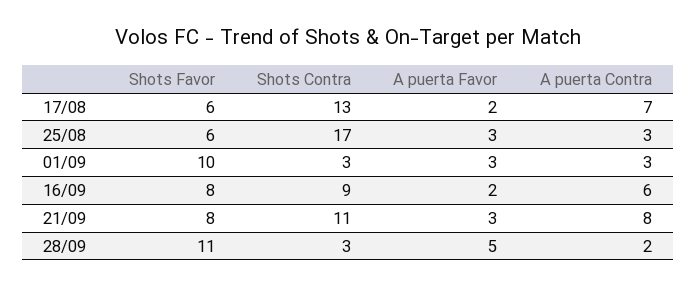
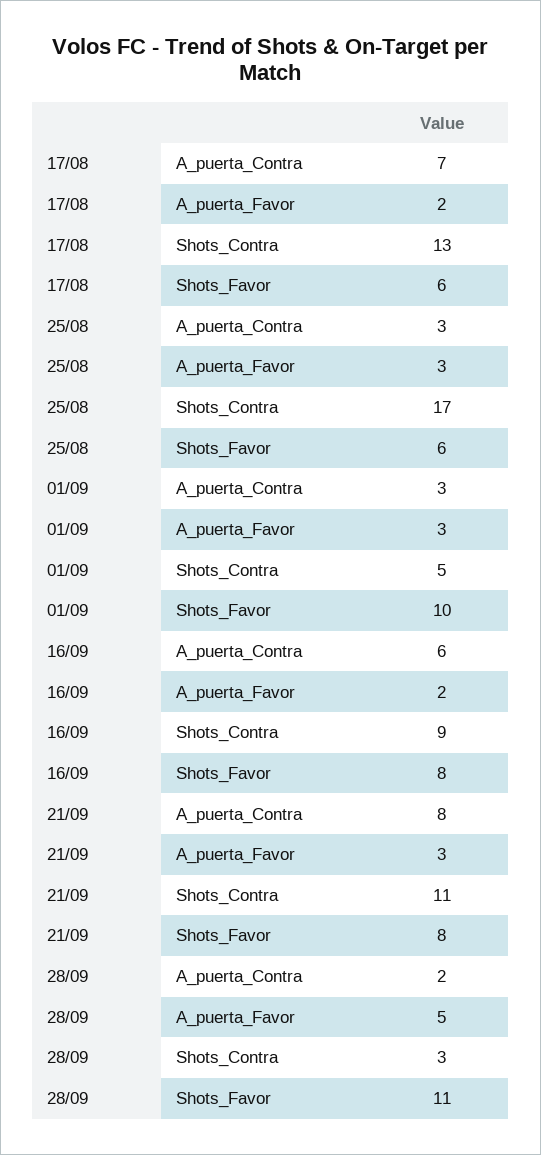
Shots Contra, 01/09: 3 -> 5

